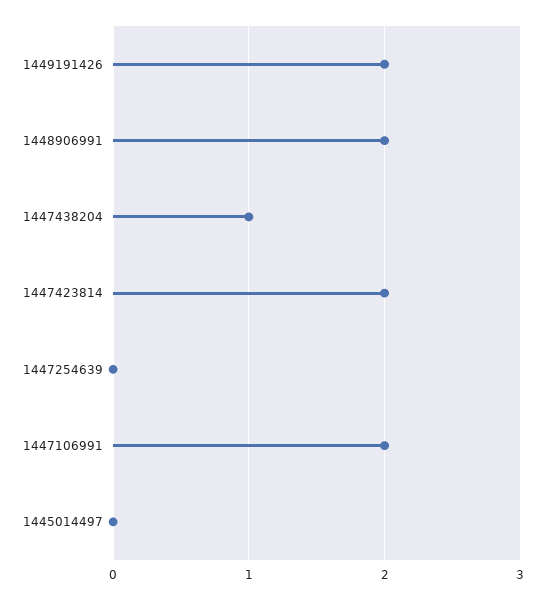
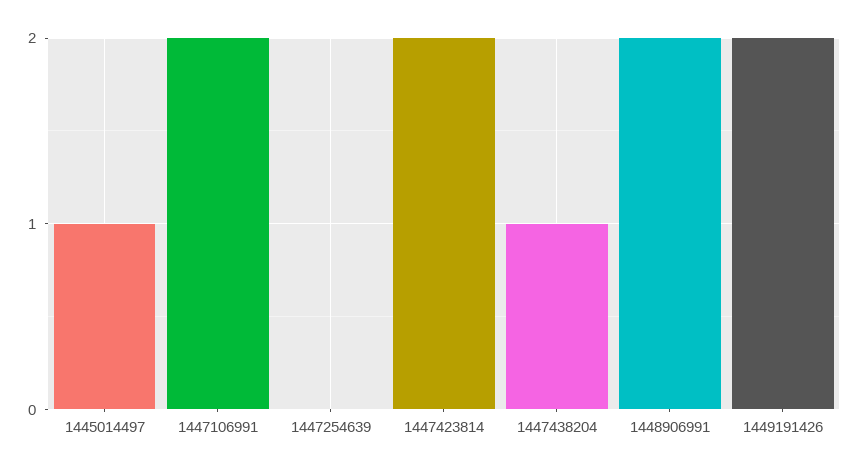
1445014497: 0 -> 1

